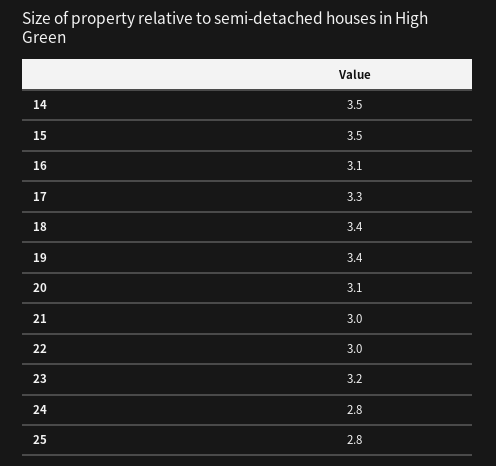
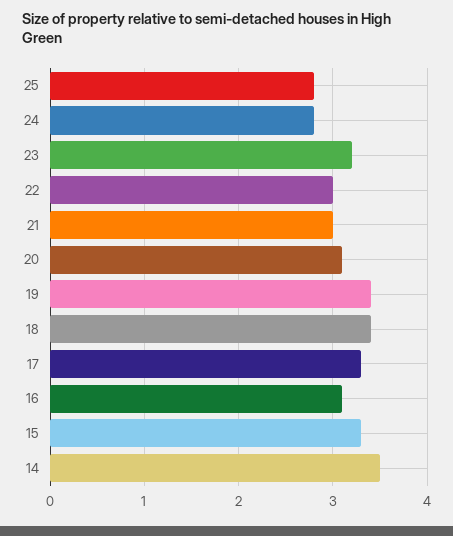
15: 3.5 -> 3.3

